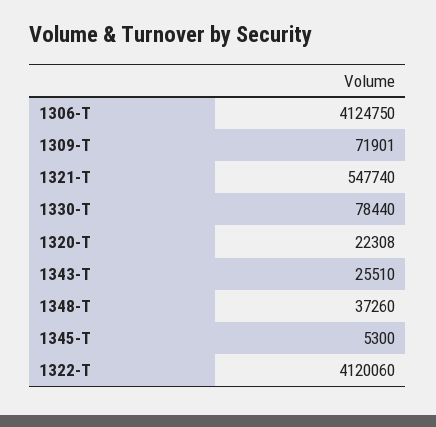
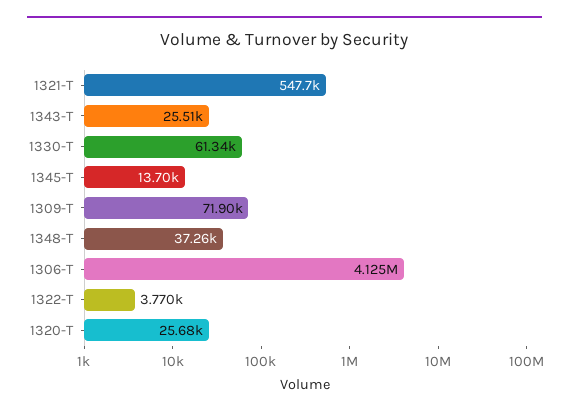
1330-T: 78440 -> 61340
1320-T: 22308 -> 25680
1345-T: 5300 -> 13700
1322-T: 4120060 -> 3770

